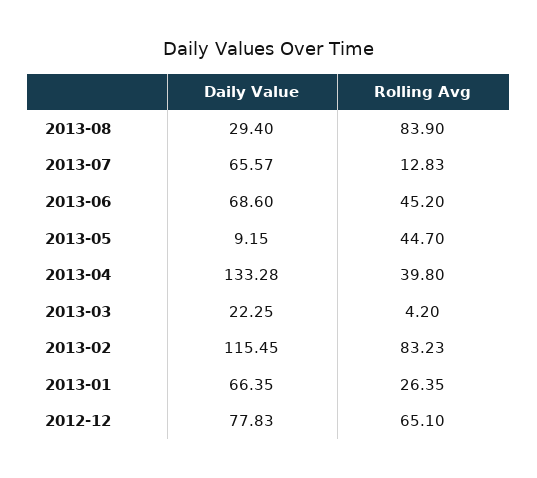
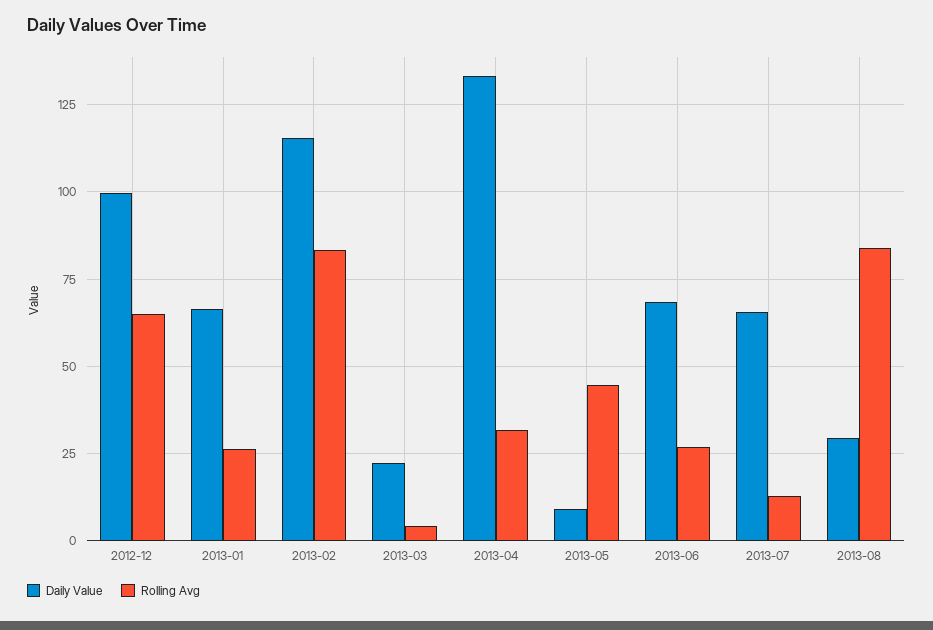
Rolling Avg, 2013-06: 45.2 -> 27.5
Rolling Avg, 2013-04: 39.8 -> 32.5
Daily Value, 2012-12: 77.83 -> 100

